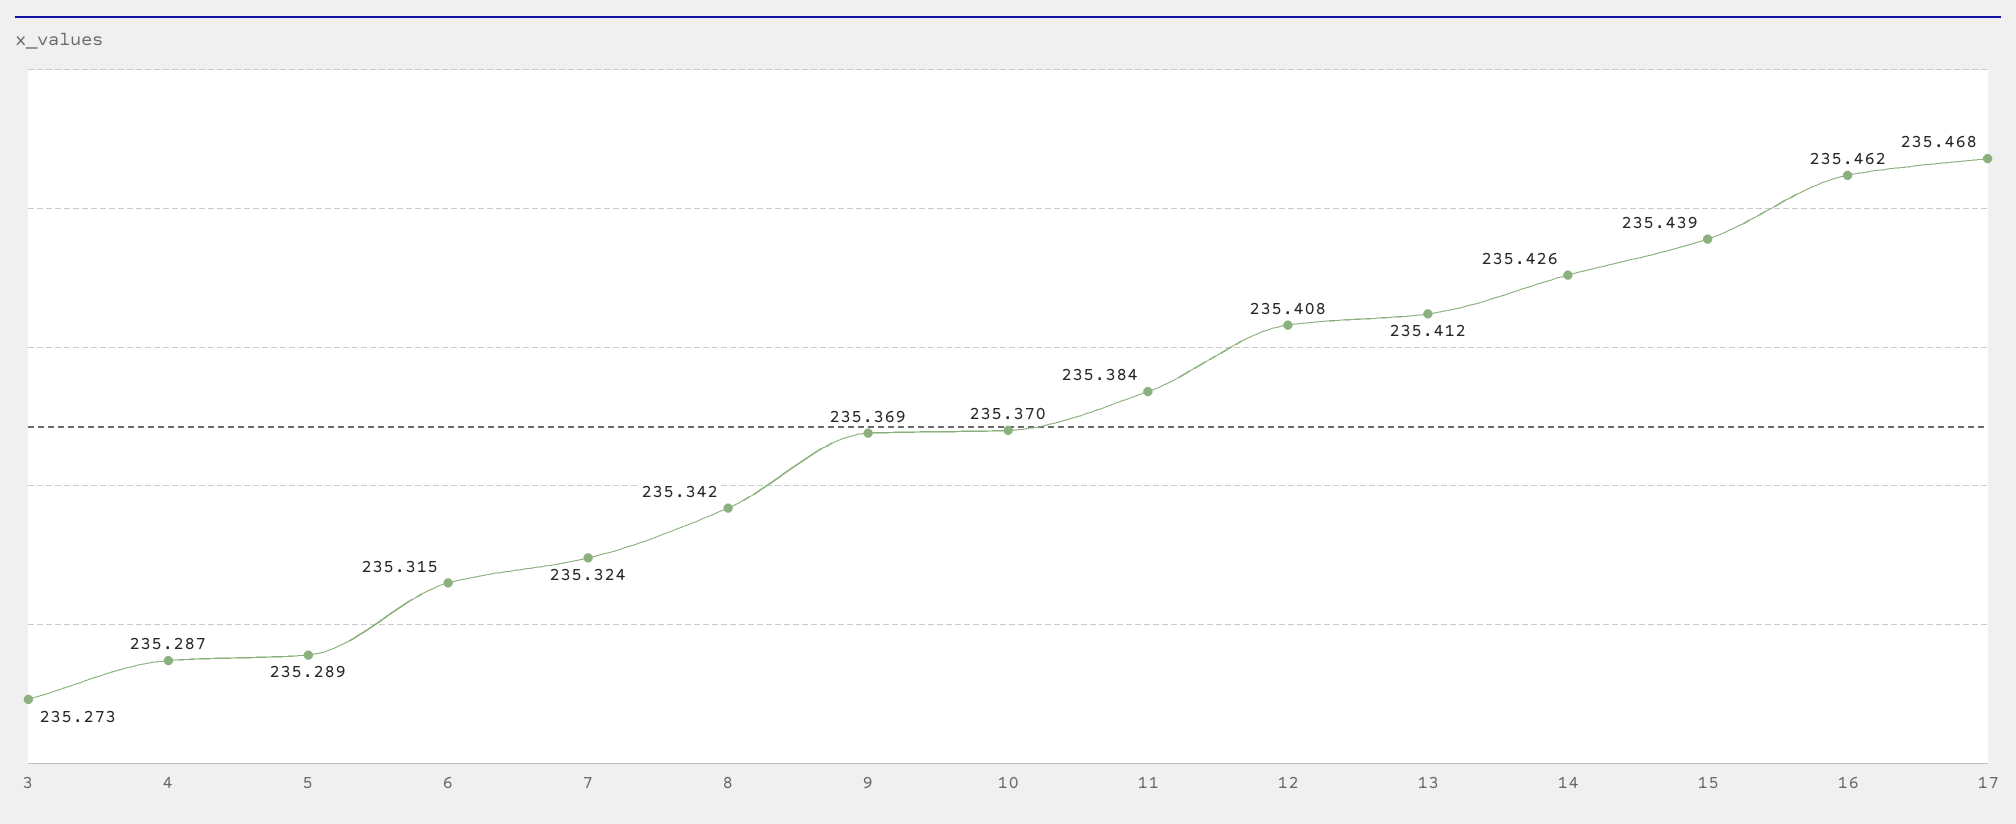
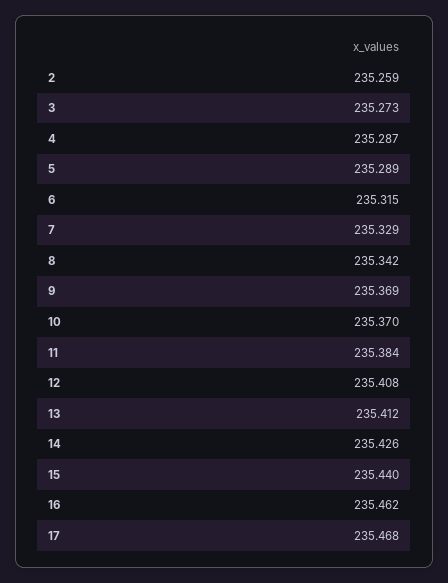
7: 235.324 -> 235.329
15: 235.439 -> 235.44
2: none -> 235.259

